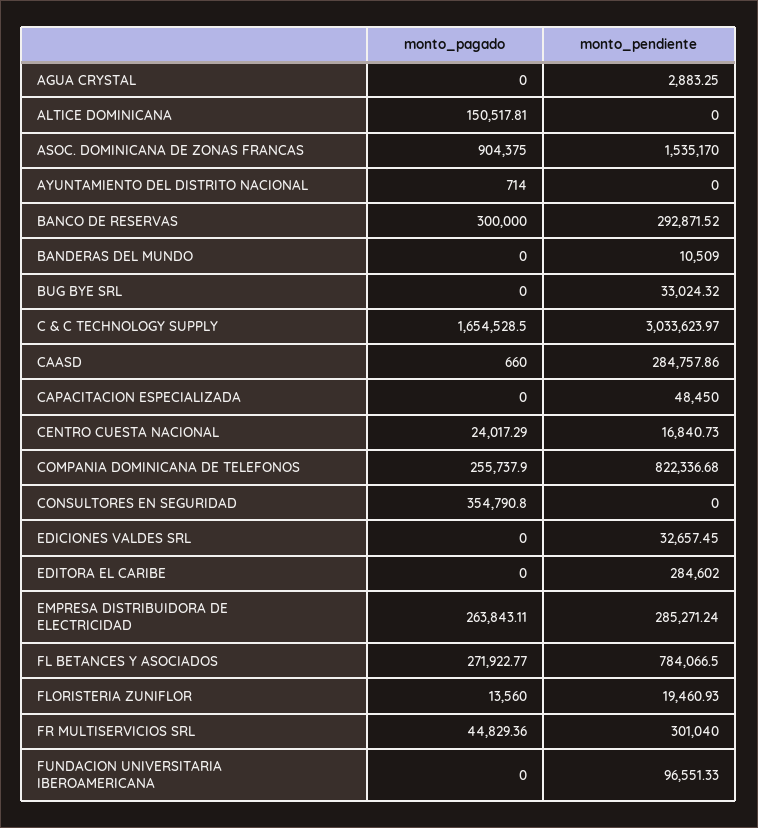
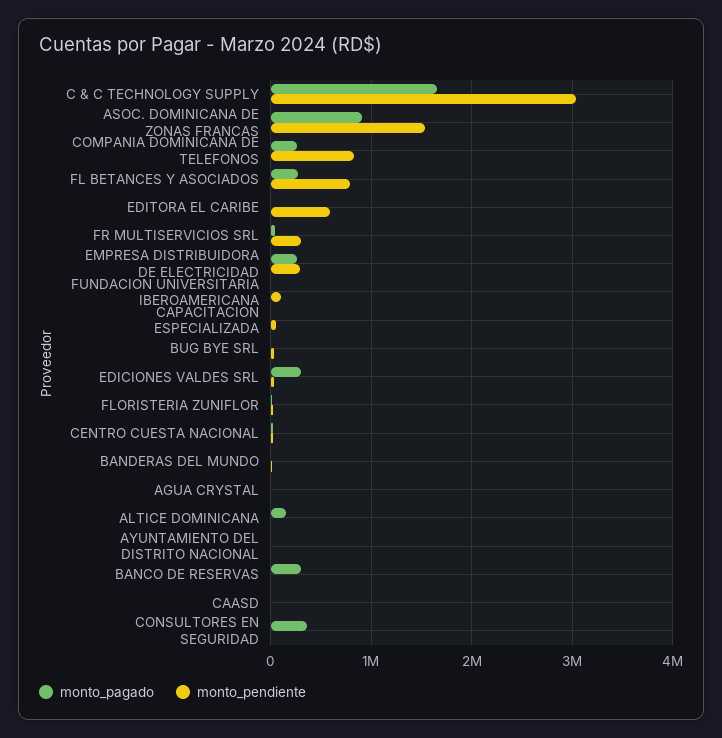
monto_pendiente, BANCO DE RESERVAS: 292871.52 -> 0
monto_pendiente, CAASD: 284757.86 -> 0
monto_pagado, EDICIONES VALDES SRL: 0 -> 300000
monto_pendiente, EDITORA EL CARIBE: 284602 -> 600000

